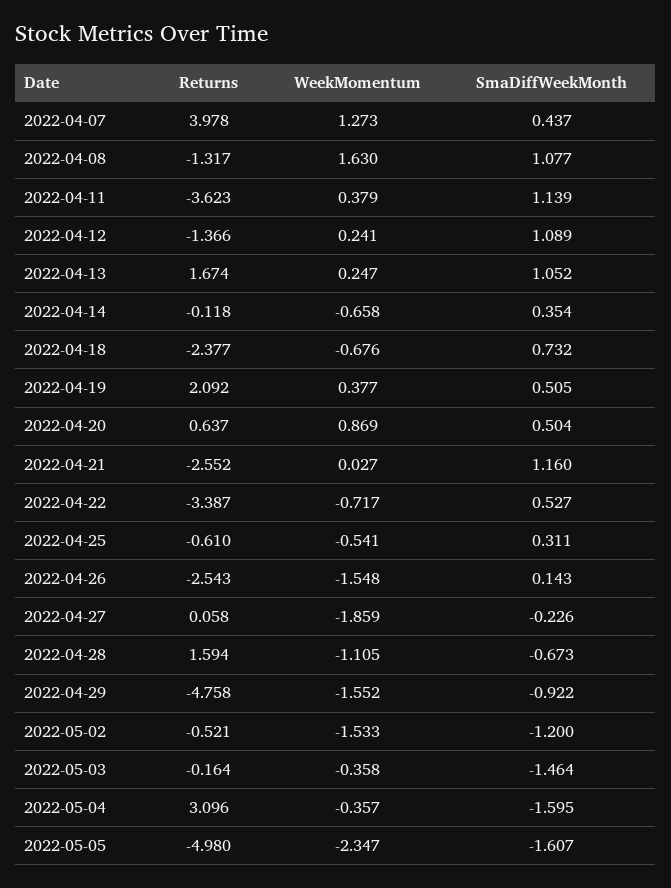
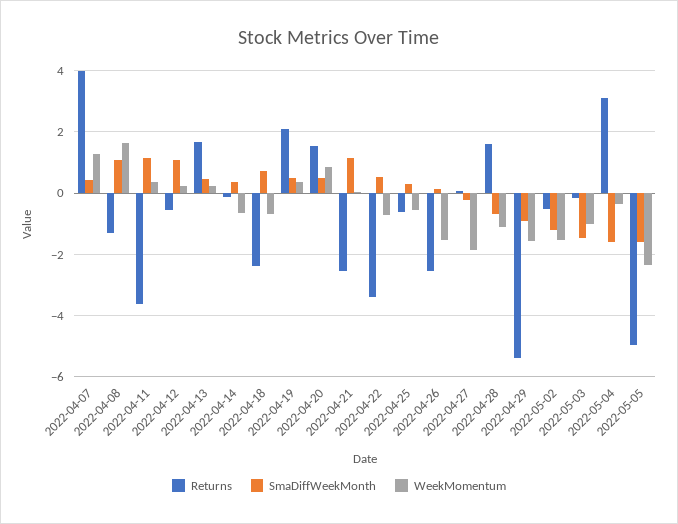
Returns, 2022-04-12: -1.366 -> -0.6
SmaDiffWeekMonth, 2022-04-13: 1.052 -> 0.4
Returns, 2022-04-20: 0.637 -> 1.6
Returns, 2022-04-29: -4.758 -> -5.4
WeekMomentum, 2022-05-03: -0.358 -> -1

